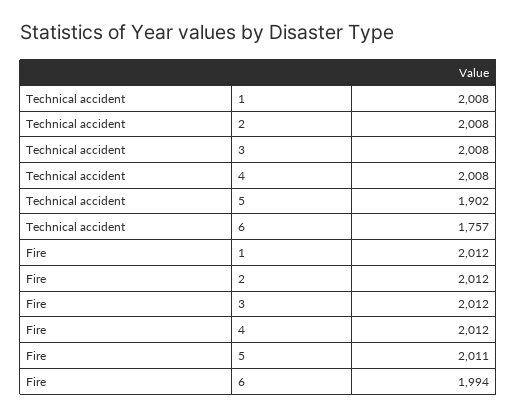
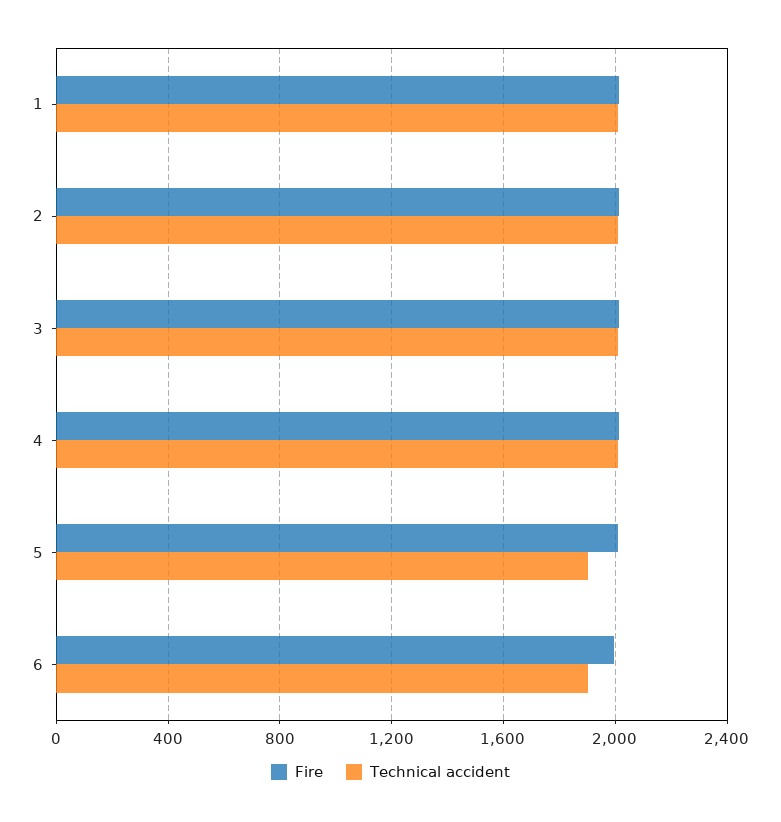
Technical accident, 6: 1757 -> 1900

